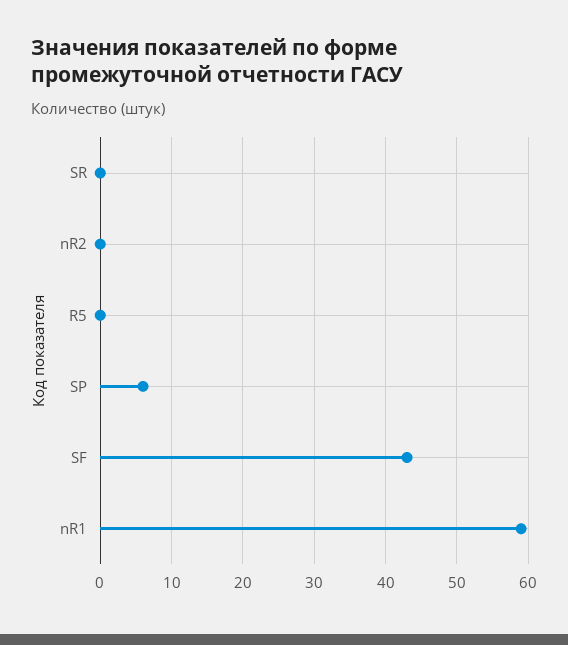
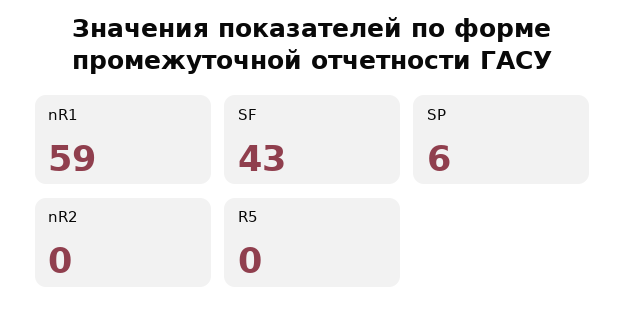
SR: 0 -> none

